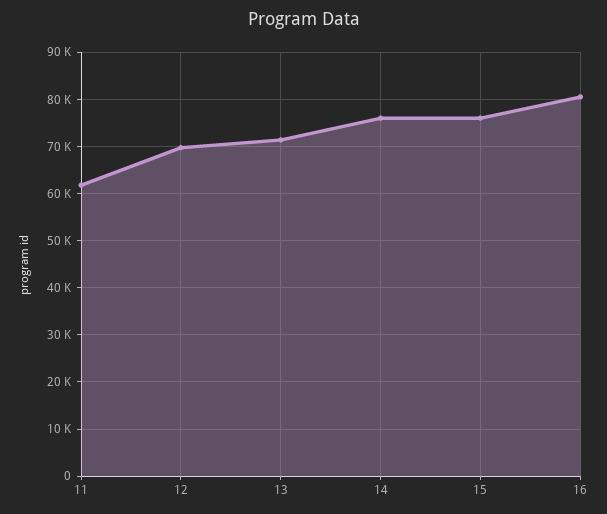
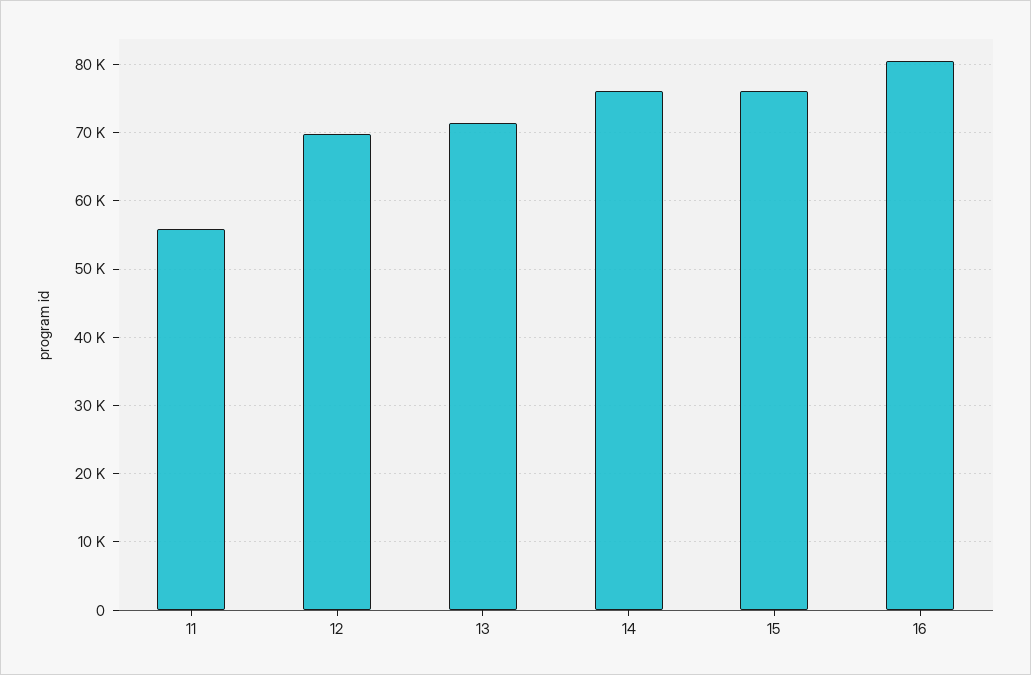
11: 62000 -> 56000

